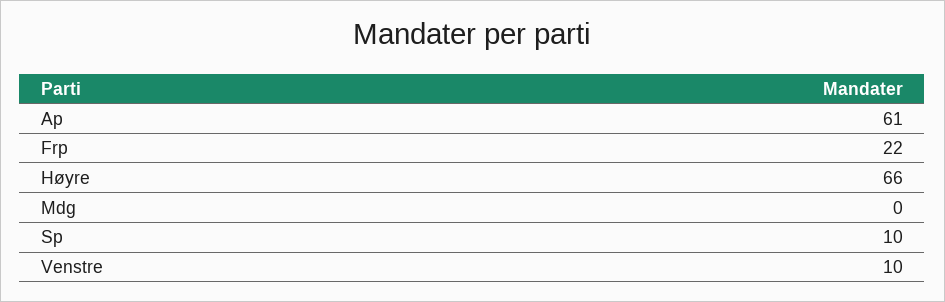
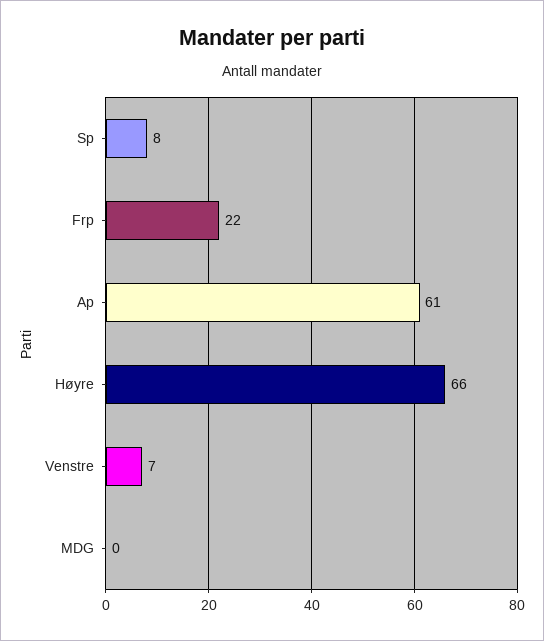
Sp: 10 -> 8
Venstre: 10 -> 7

